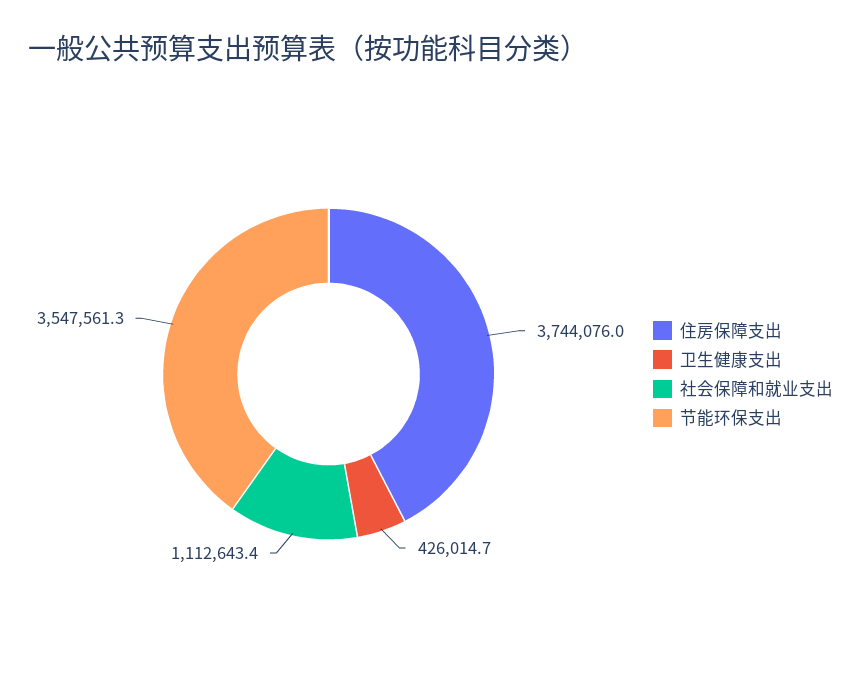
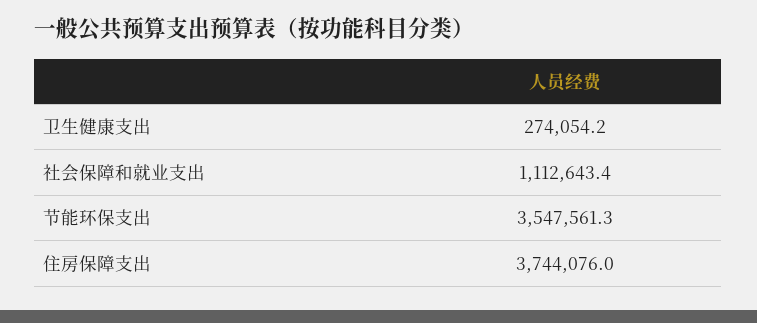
卫生健康支出: 426014.7 -> 274054.2

